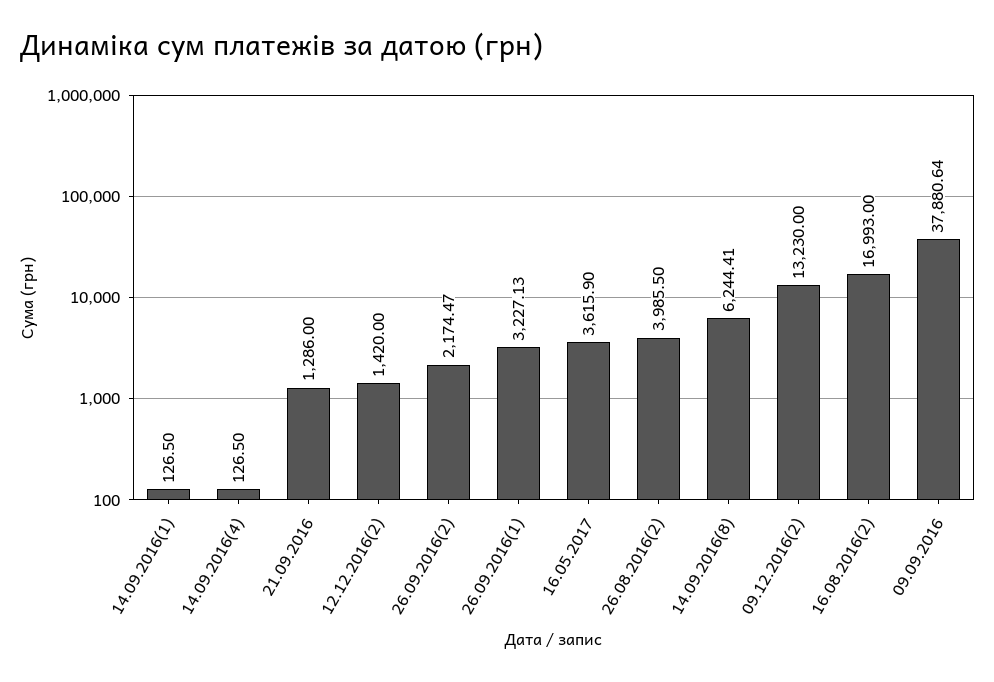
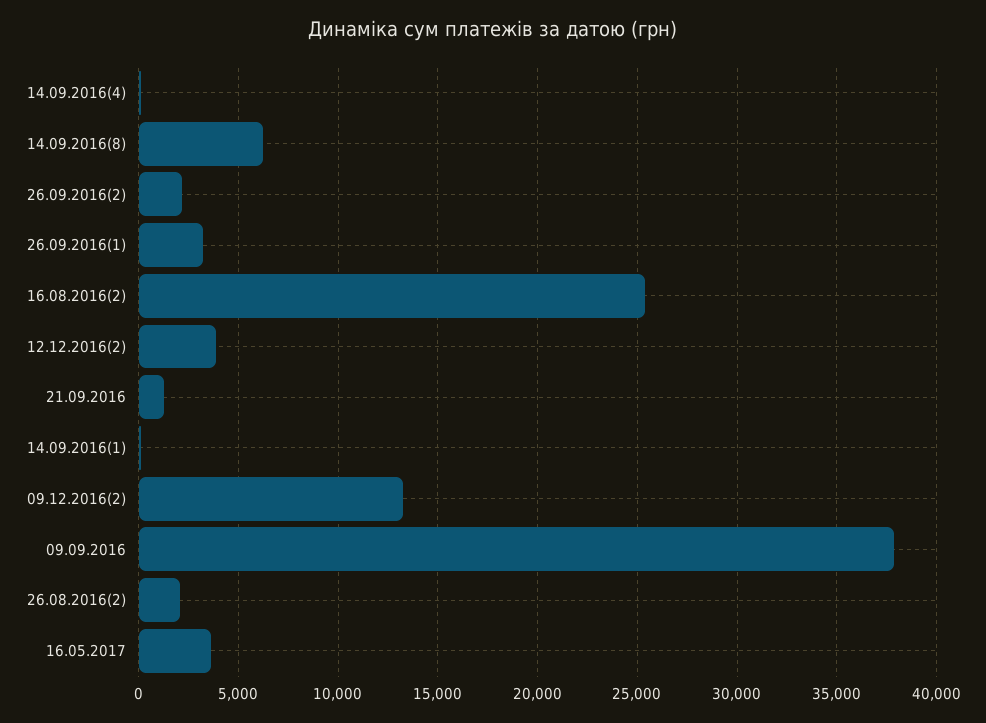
12.12.2016(2): 1420 -> 4000
26.08.2016(2): 3985.5 -> 2000
16.08.2016(2): 16993 -> 25500

